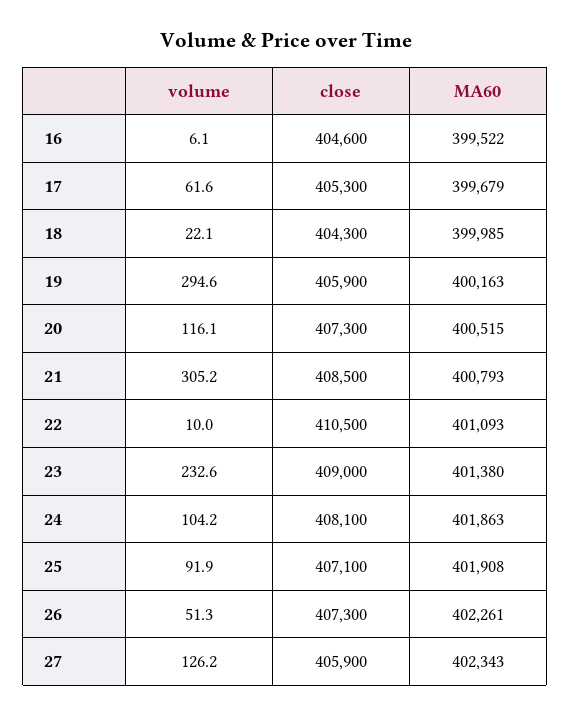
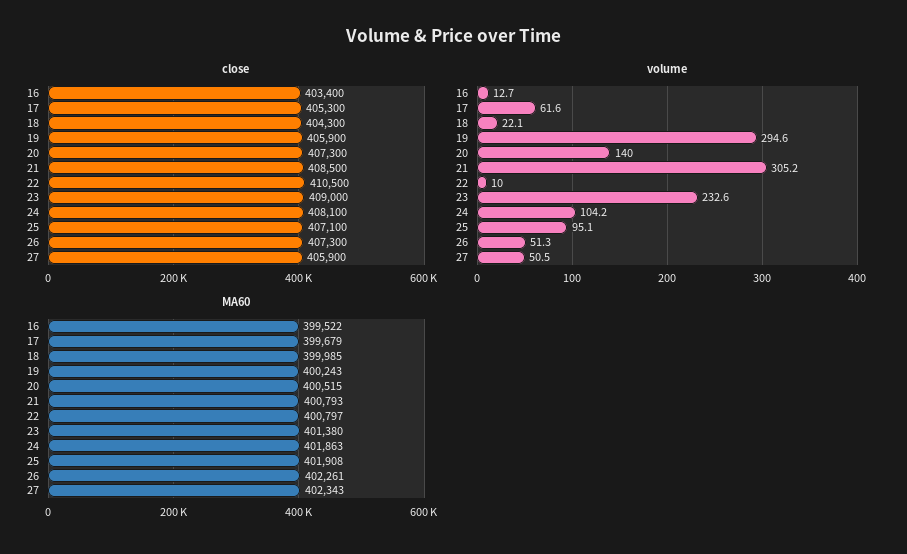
volume, 16: 6.1 -> 12.7
close, 16: 404600 -> 403400
MA60, 19: 400163 -> 400243
volume, 20: 116.1 -> 140
MA60, 22: 401093 -> 400797
volume, 25: 91.9 -> 95.1
volume, 27: 126.2 -> 50.5

